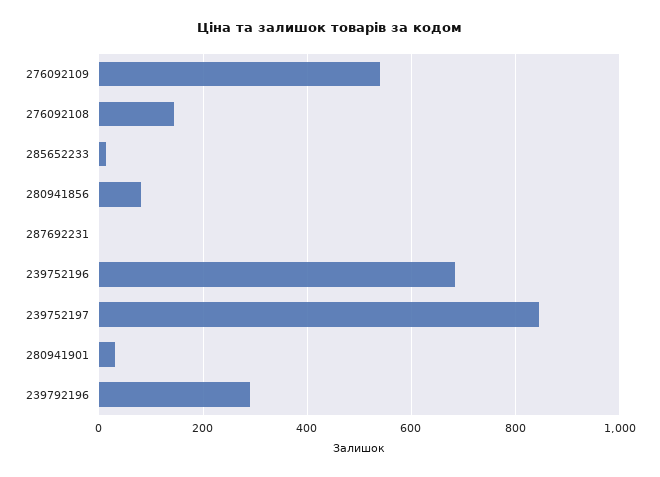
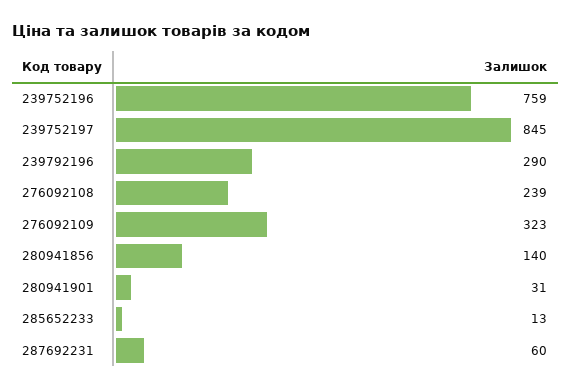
276092109: 540 -> 323
276092108: 140 -> 239
280941856: 80 -> 140
287692231: 0 -> 60
239752196: 680 -> 759

